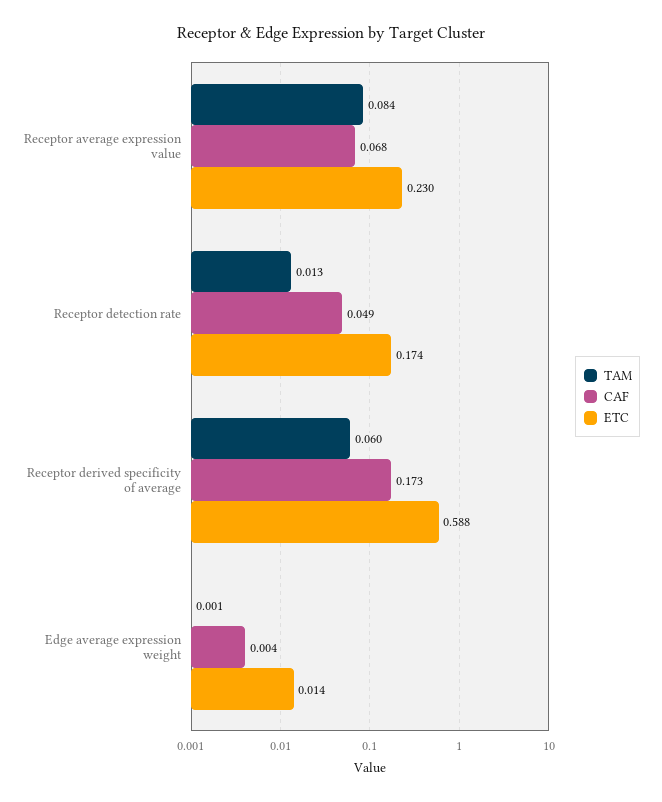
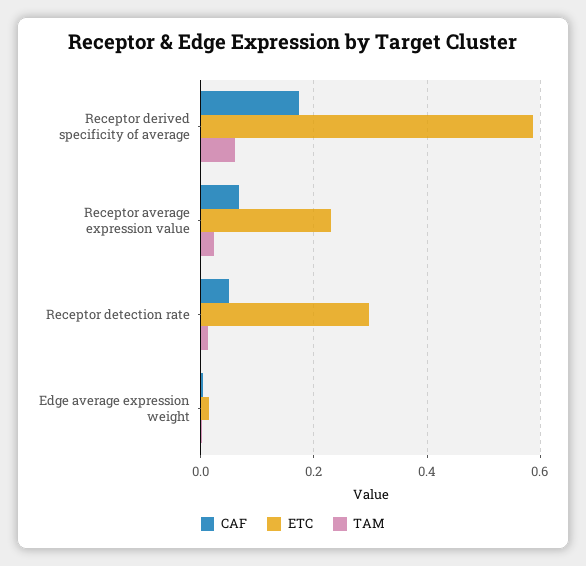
TAM, Receptor average expression value: 0.084 -> 0.02
ETC, Receptor detection rate: 0.174 -> 0.3

